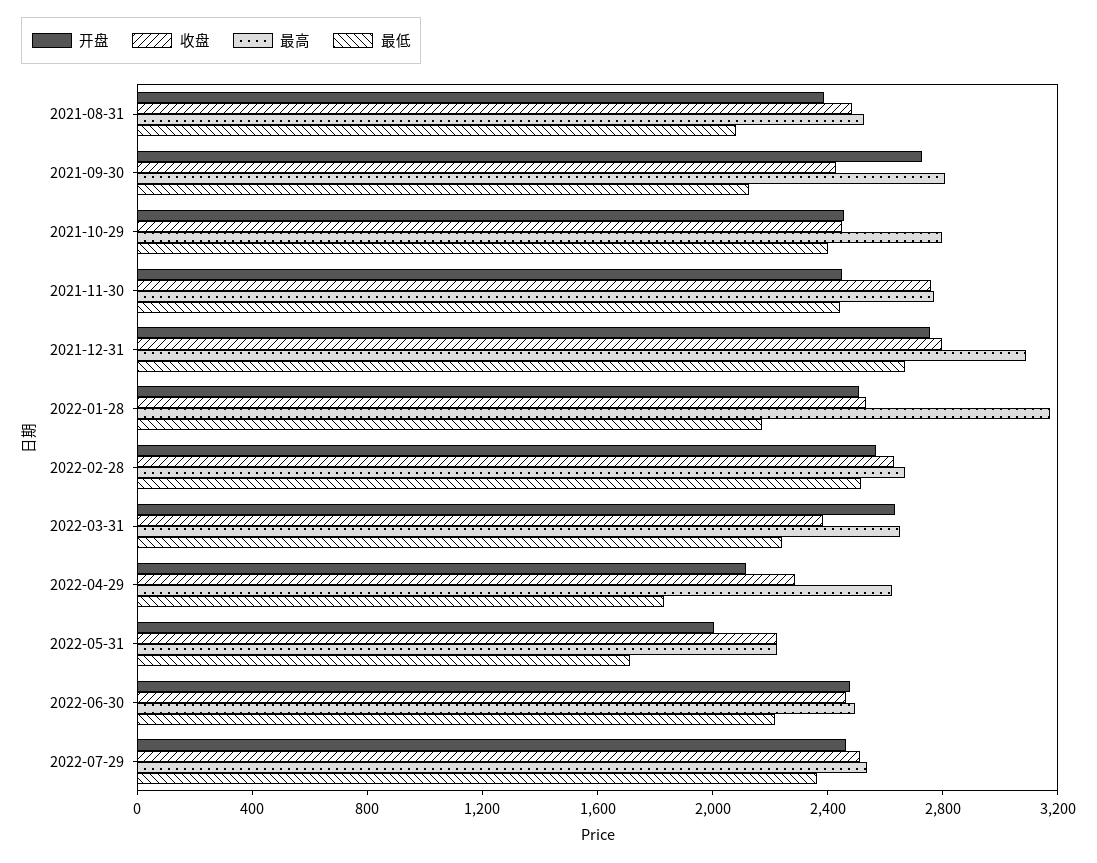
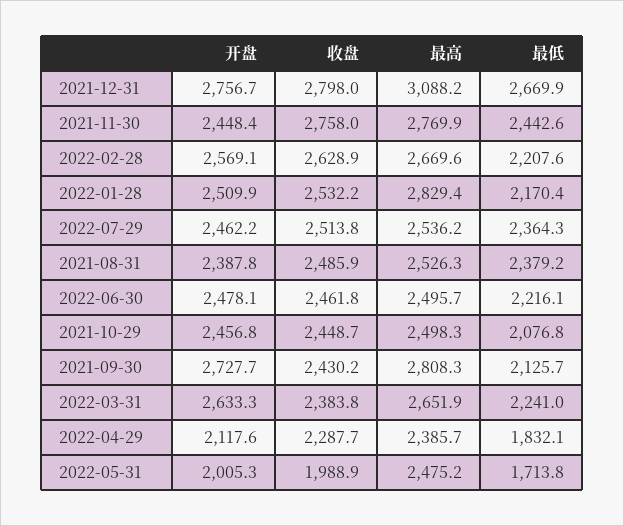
最低, 2021-08-31: 2100 -> 2379.2
最高, 2021-10-29: 2800 -> 2498.3
最低, 2021-10-29: 2400 -> 2076.8
最高, 2022-01-28: 3200 -> 2829.4
最低, 2022-02-28: 2500 -> 2207.6
最高, 2022-04-29: 2600 -> 2385.7
收盘, 2022-05-31: 2200 -> 1988.9
最高, 2022-05-31: 2200 -> 2475.2

